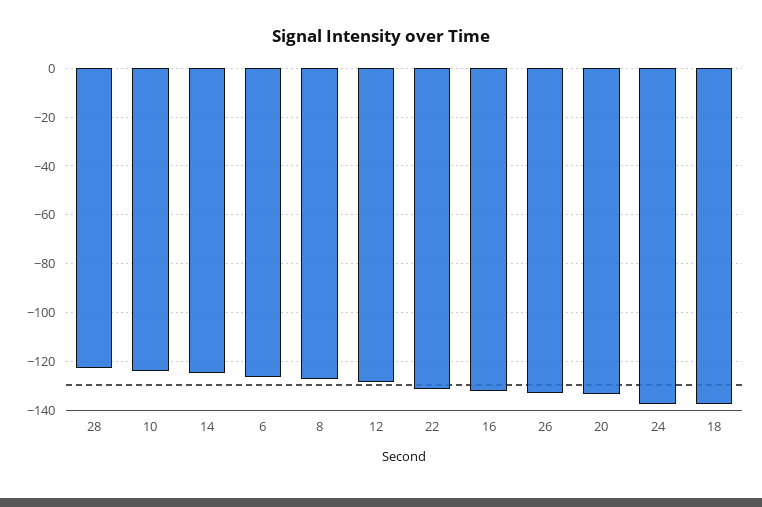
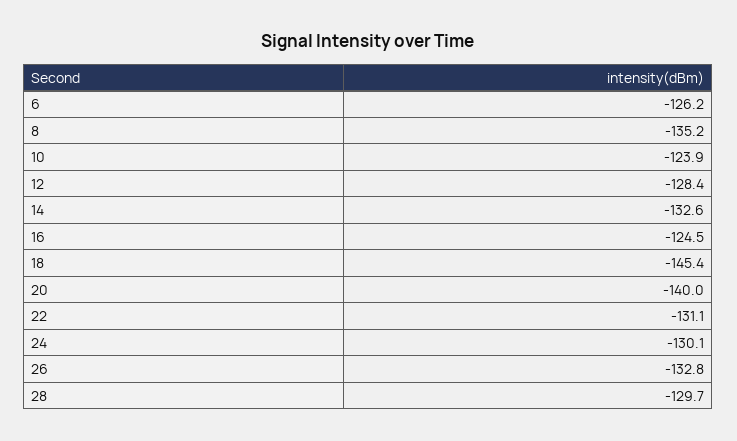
28: -122.5 -> -129.7
14: -125 -> -132.6
8: -127.5 -> -135.2
16: -132.5 -> -124.5
20: -132.5 -> -140
24: -137.5 -> -130.1
18: -137.5 -> -145.4

